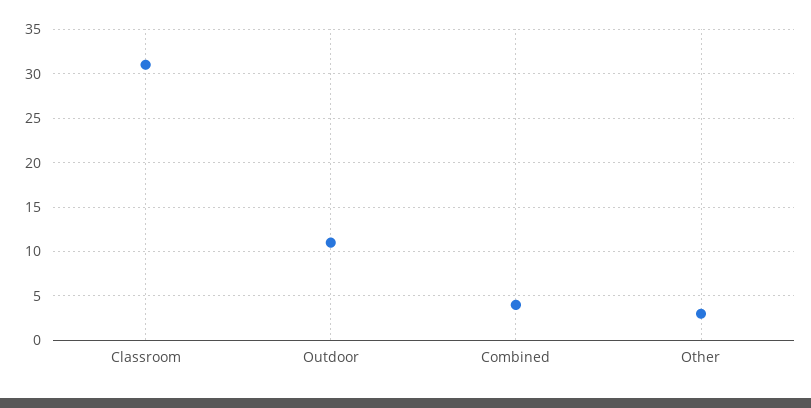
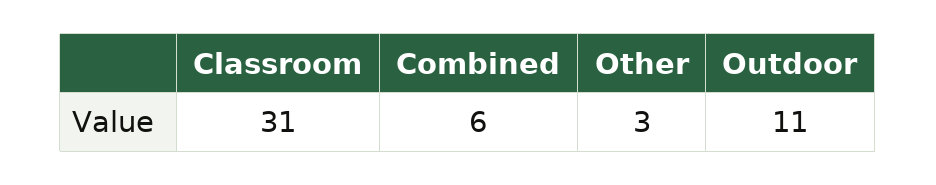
Combined: 4 -> 6

